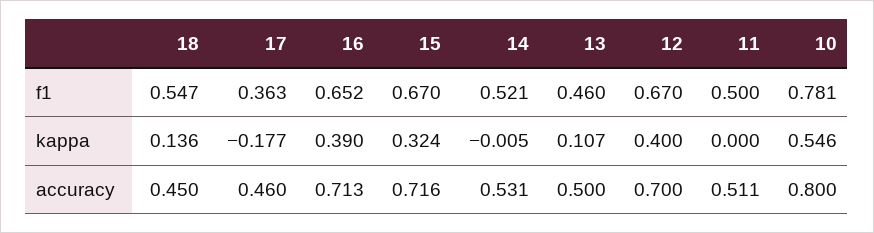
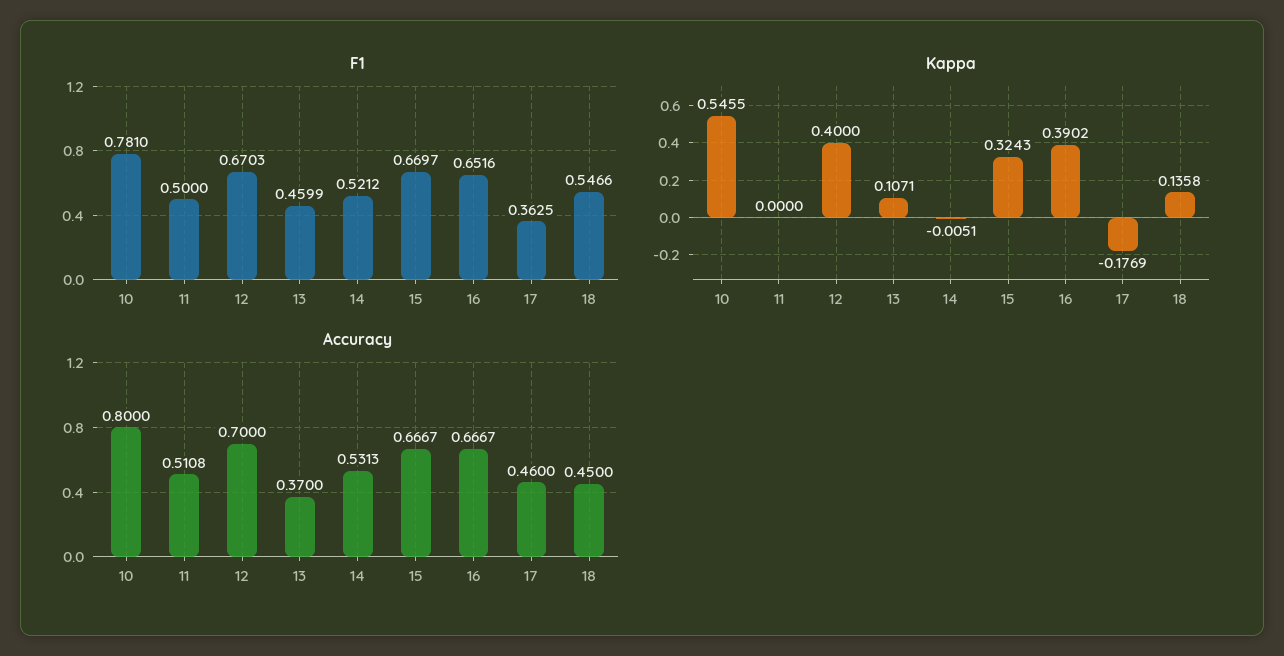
accuracy, 16: 0.713 -> 0.6667
accuracy, 15: 0.716 -> 0.6667
accuracy, 13: 0.5 -> 0.37

